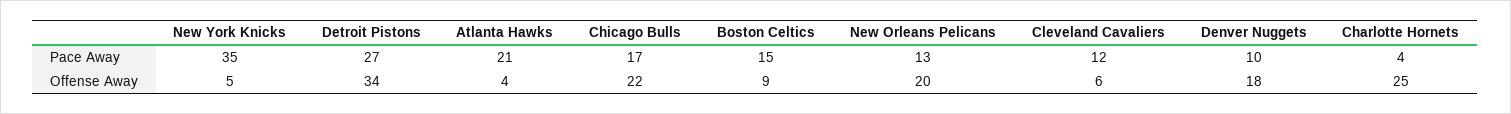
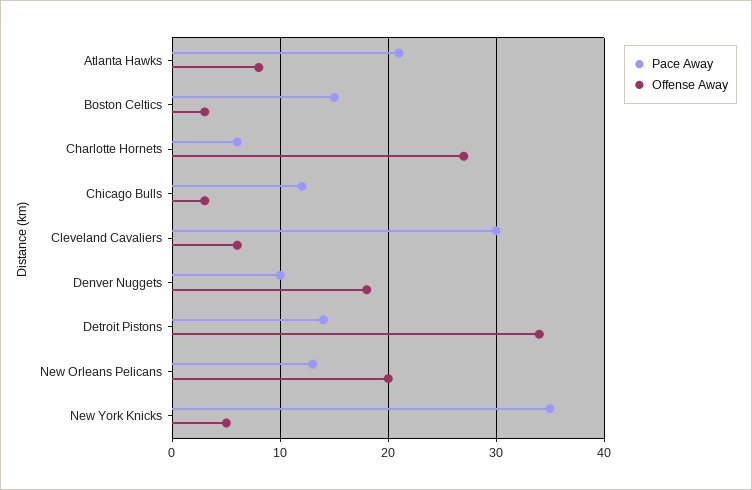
Pace Away, Detroit Pistons: 27 -> 14
Pace Away, Chicago Bulls: 17 -> 12
Pace Away, Cleveland Cavaliers: 12 -> 30
Pace Away, Charlotte Hornets: 4 -> 6
Offense Away, Atlanta Hawks: 4 -> 8
Offense Away, Chicago Bulls: 22 -> 3
Offense Away, Boston Celtics: 9 -> 3
Offense Away, Charlotte Hornets: 25 -> 27

